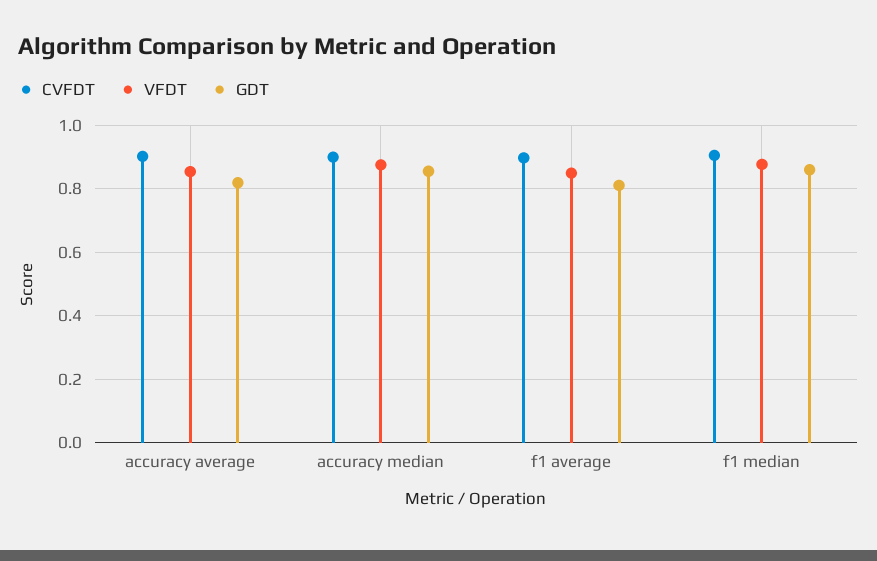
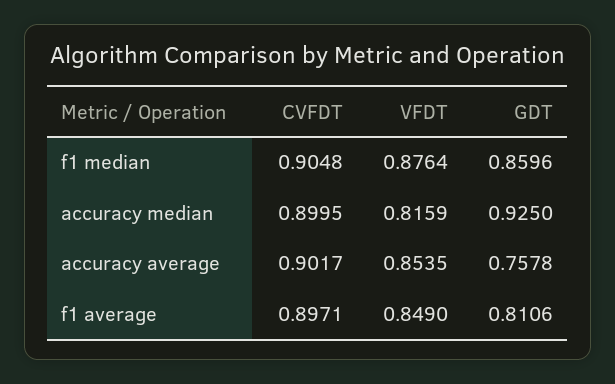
GDT, accuracy average: 0.82 -> 0.7578
VFDT, accuracy median: 0.88 -> 0.8159
GDT, accuracy median: 0.86 -> 0.925

